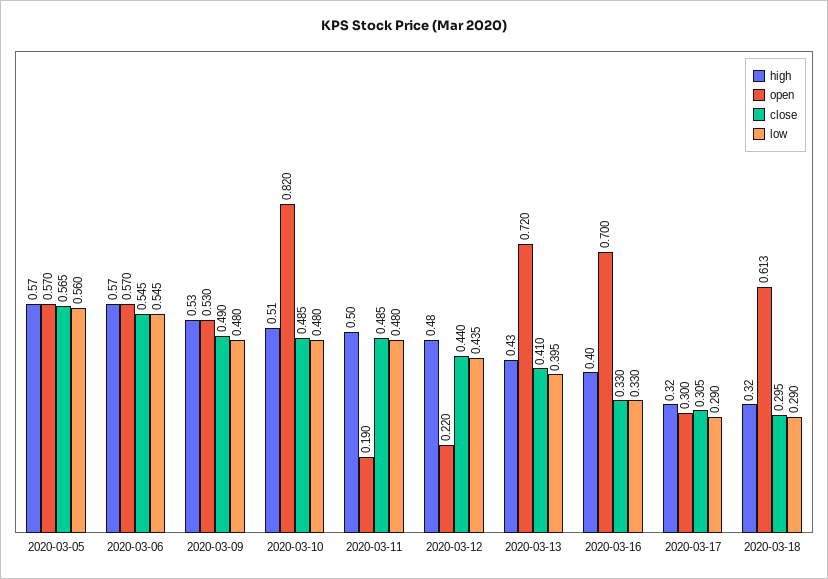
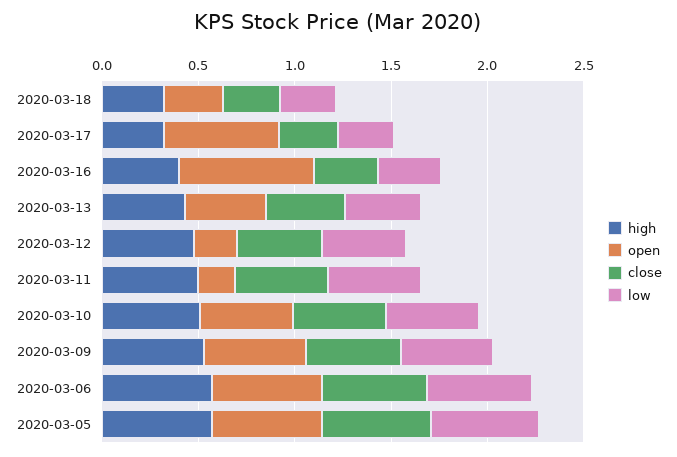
open, 2020-03-10: 0.82 -> 0.5
open, 2020-03-13: 0.72 -> 0.4
open, 2020-03-17: 0.3 -> 0.6
open, 2020-03-18: 0.613 -> 0.3

